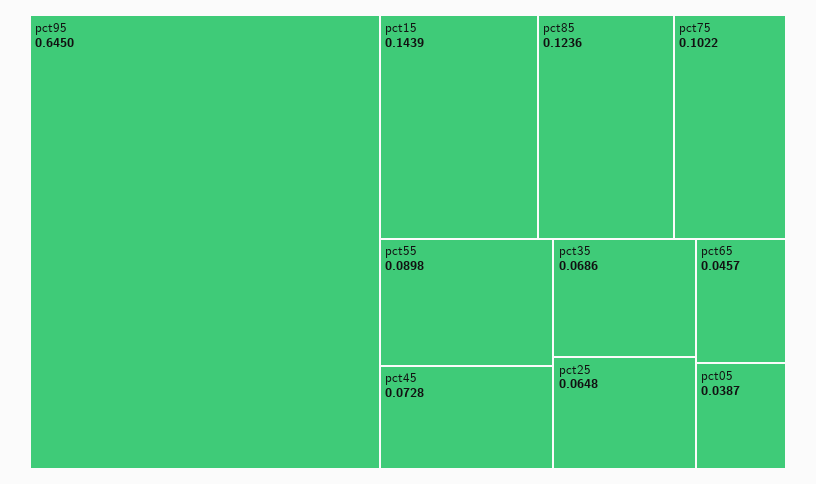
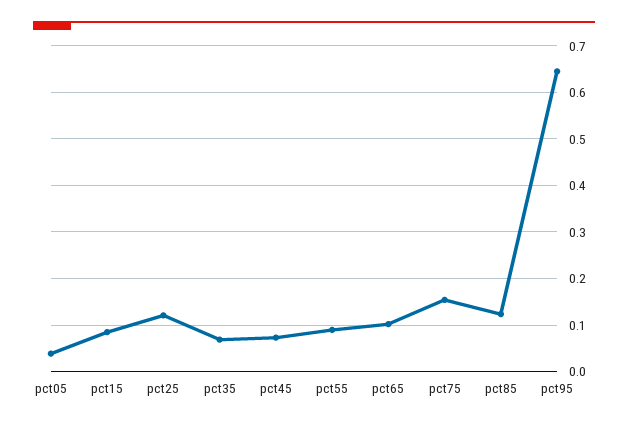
pct15: 0.1439 -> 0.08
pct75: 0.1022 -> 0.16
pct25: 0.0648 -> 0.12
pct65: 0.0457 -> 0.1

